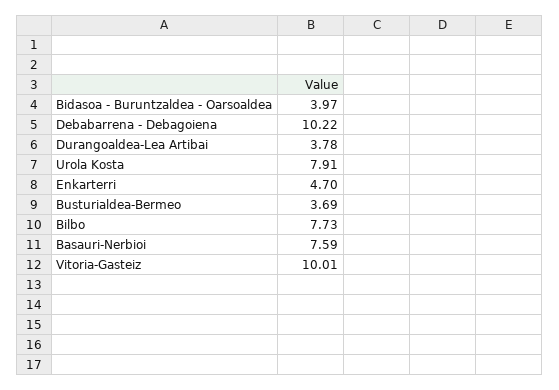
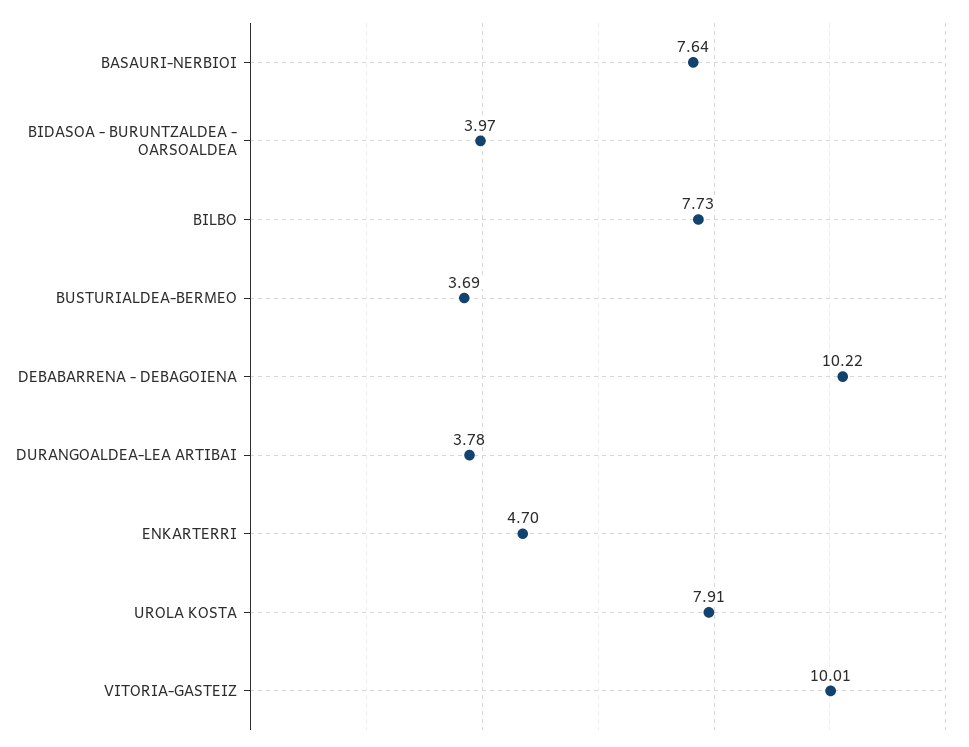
Basauri-Nerbioi: 7.59 -> 7.64

